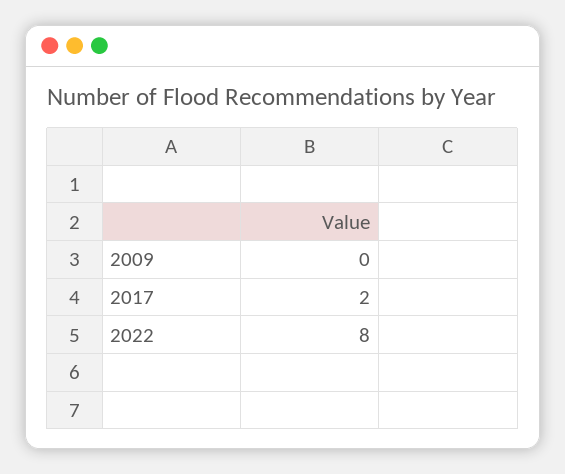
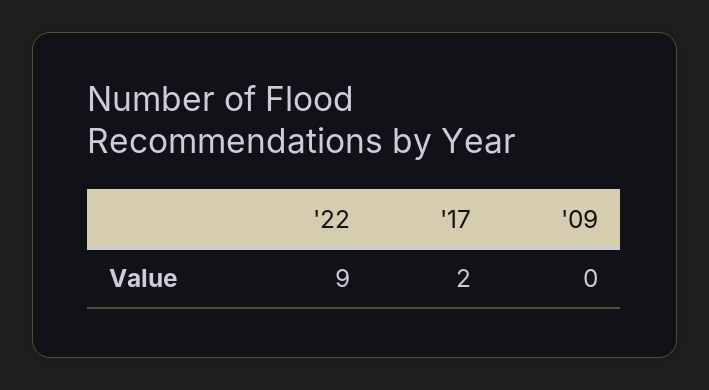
2022: 8 -> 9

